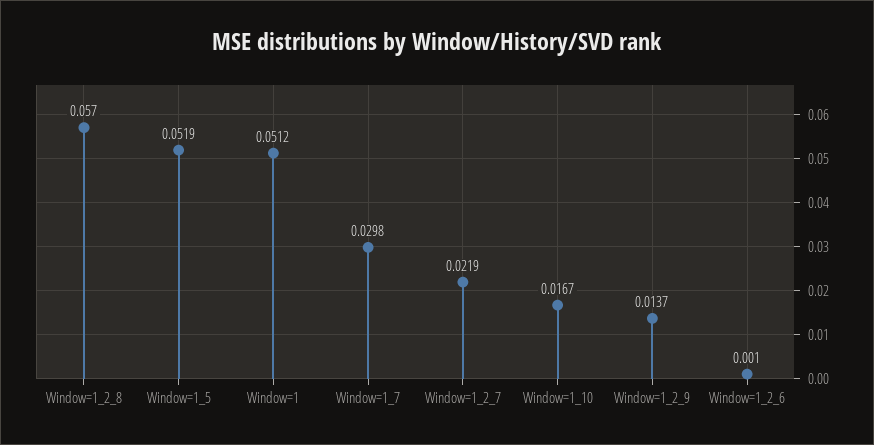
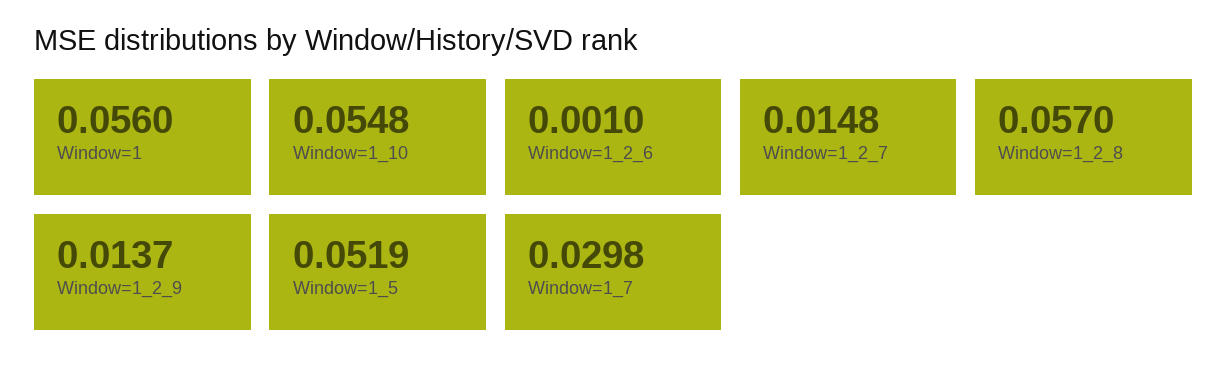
Window=1: 0.0512 -> 0.056
Window=1_2_7: 0.0219 -> 0.0148
Window=1_10: 0.0167 -> 0.0548

